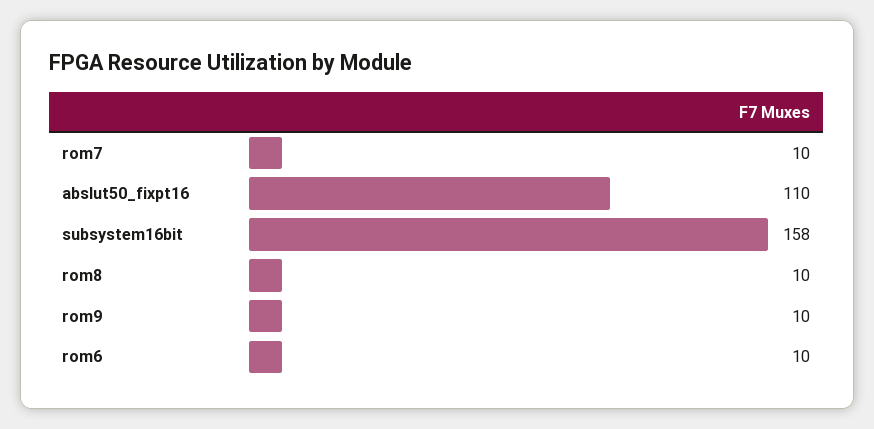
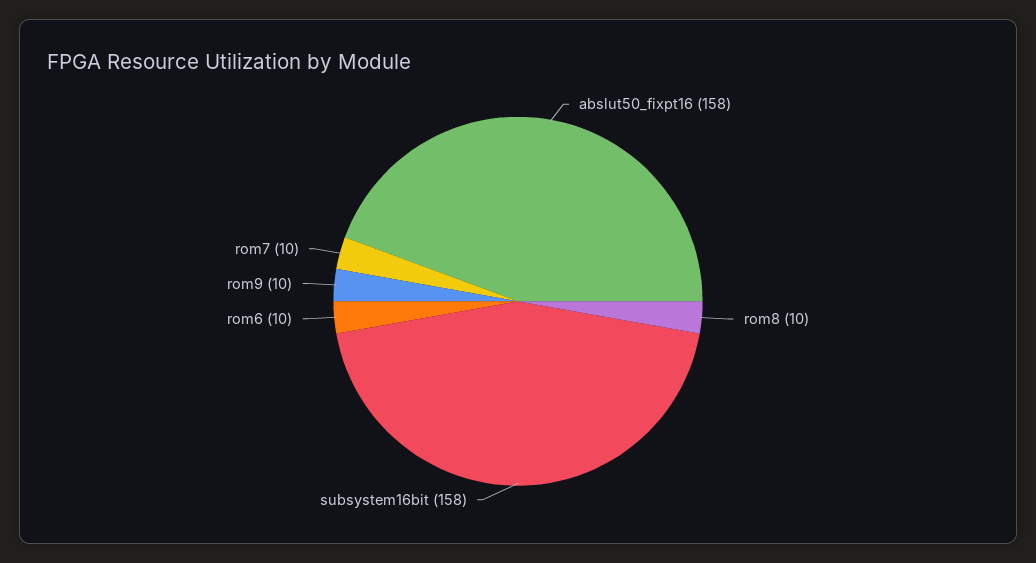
abslut50_fixpt16: 110 -> 158

